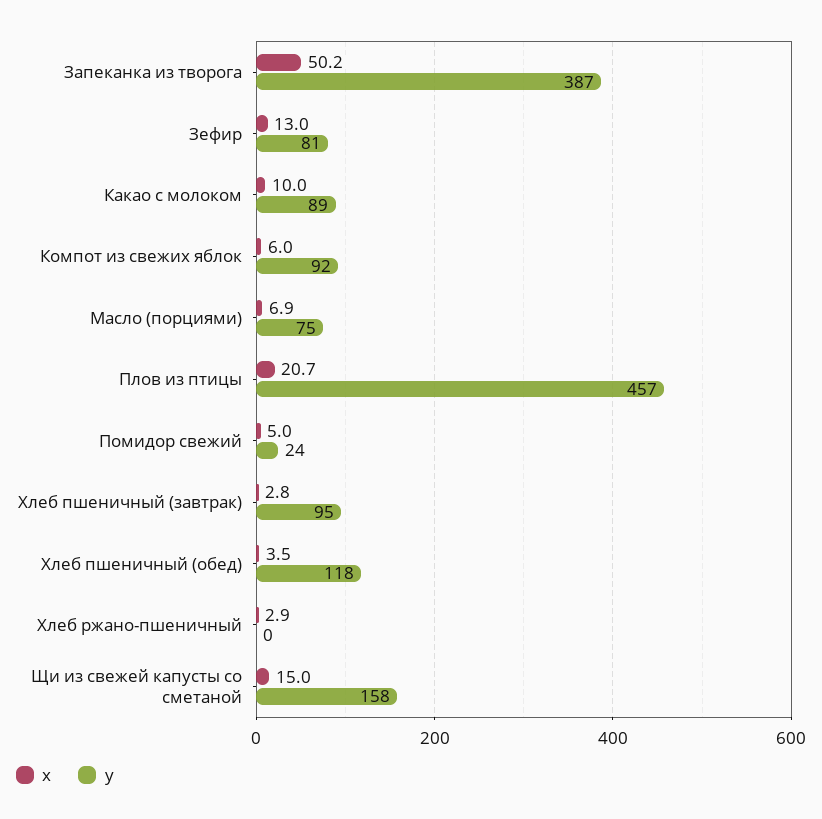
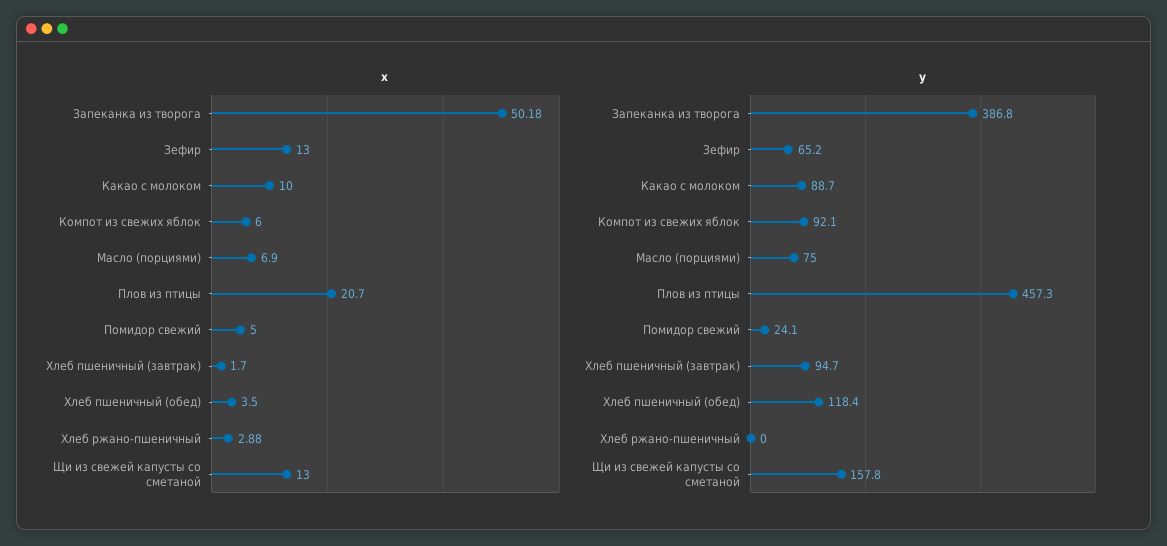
y, Зефир: 81 -> 65.2
x, Хлеб пшеничный (завтрак): 2.8 -> 1.7
x, Щи из свежей капусты со сметаной: 15 -> 13

